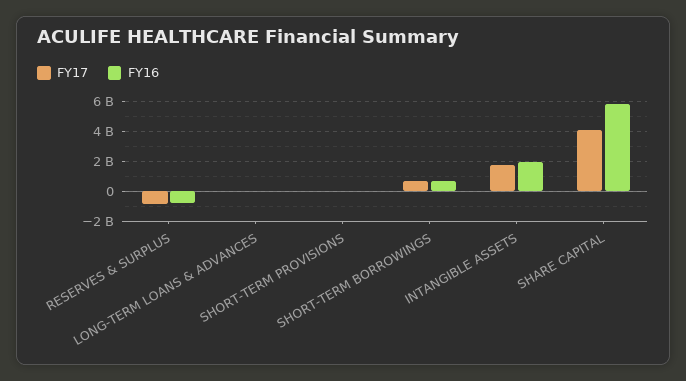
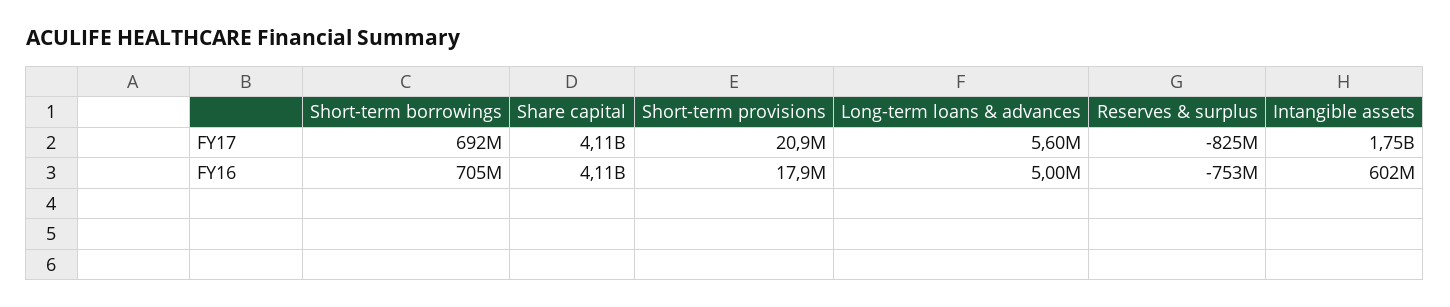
FY16, INTANGIBLE ASSETS: 2000000000 -> 602000000
FY16, SHARE CAPITAL: 6000000000 -> 4110000000

